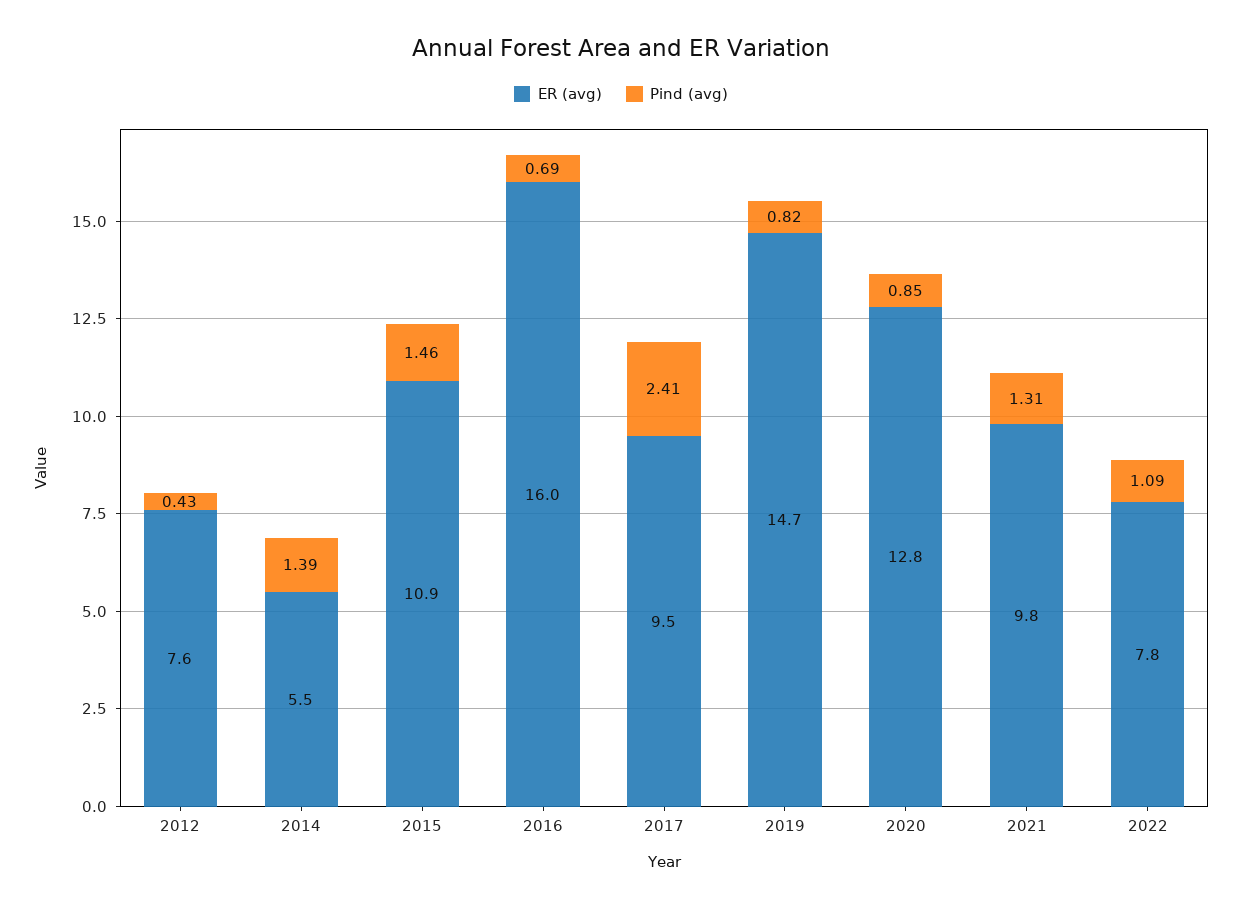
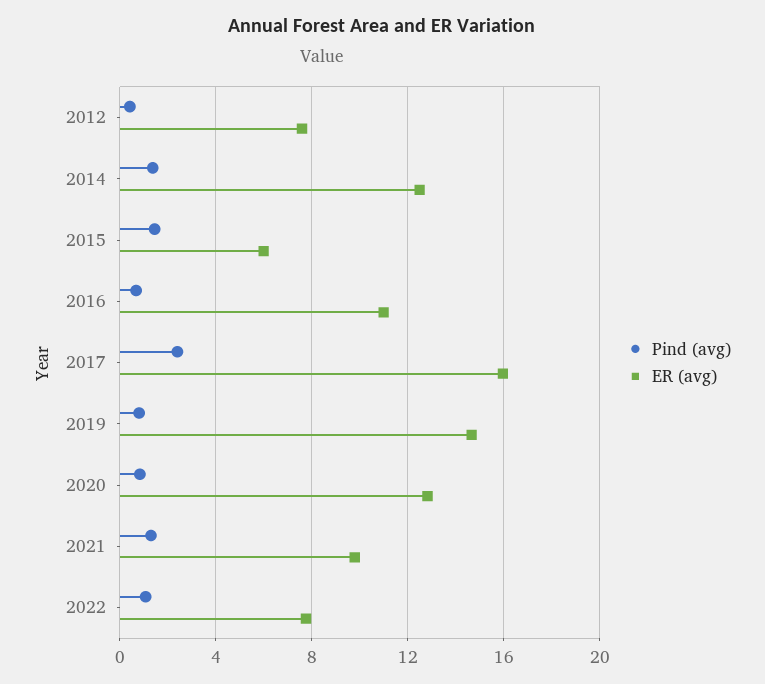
ER (avg), 2014: 5.5 -> 12.5
ER (avg), 2015: 10.9 -> 6
ER (avg), 2016: 16 -> 11
ER (avg), 2017: 9.5 -> 16

